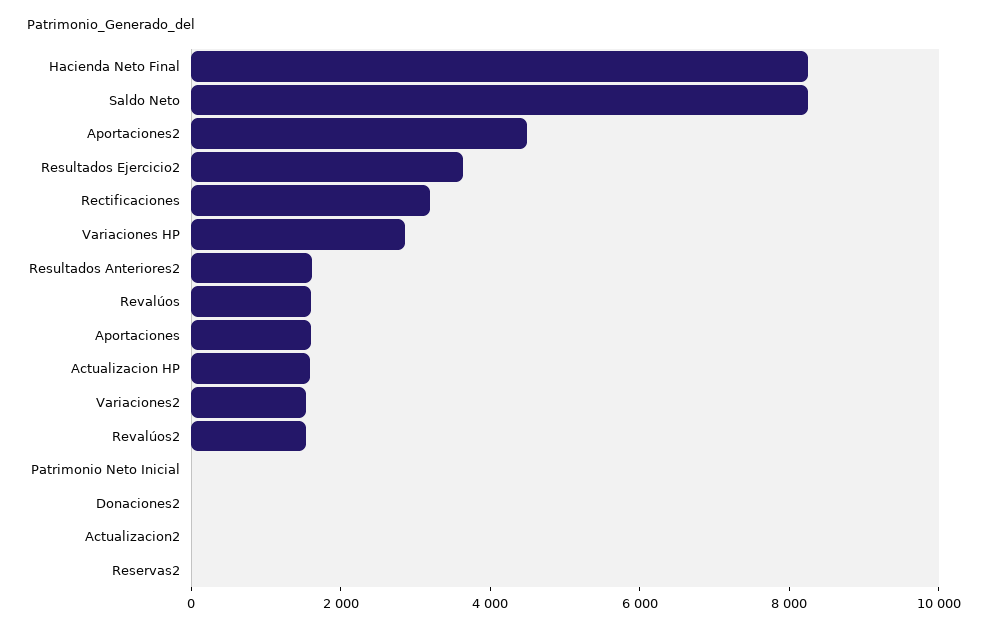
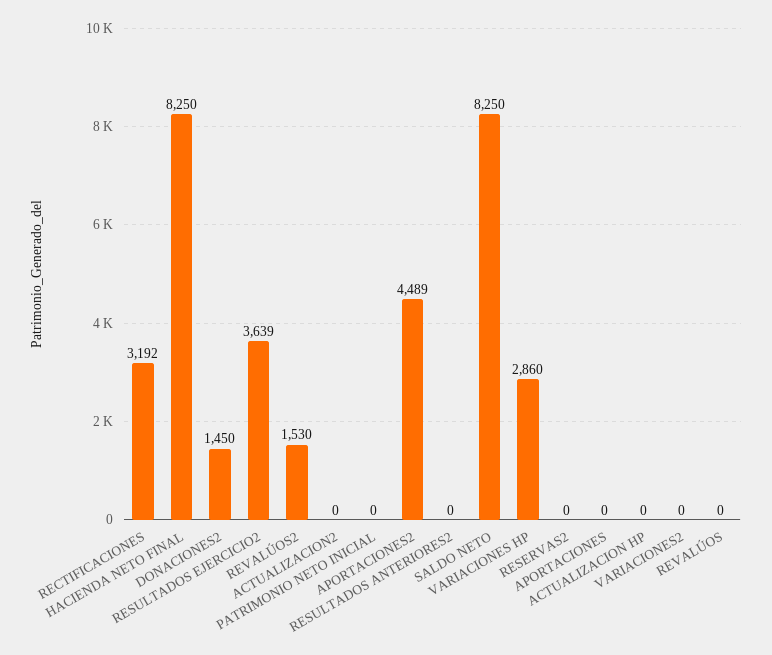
Resultados Anteriores2: 1500 -> 0
Revalúos: 1500 -> 0
Aportaciones: 1500 -> 0
Actualizacion HP: 1500 -> 0
Variaciones2: 1500 -> 0
Donaciones2: 0 -> 1450

